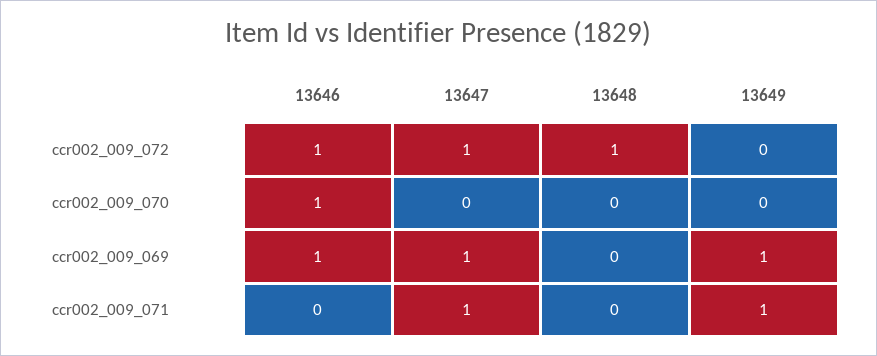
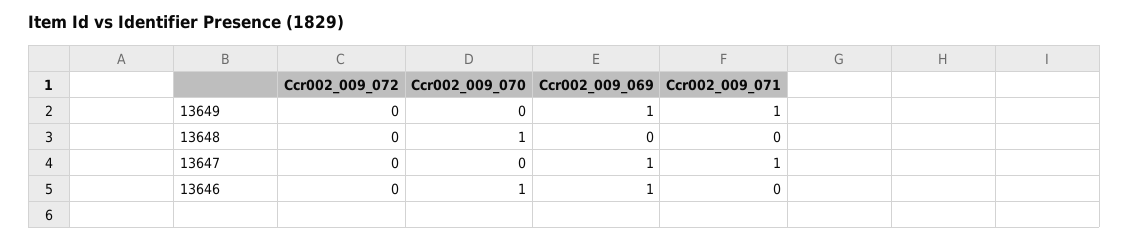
13646, ccr002_009_072: 1 -> 0
13647, ccr002_009_072: 1 -> 0
13648, ccr002_009_072: 1 -> 0
13648, ccr002_009_070: 0 -> 1

